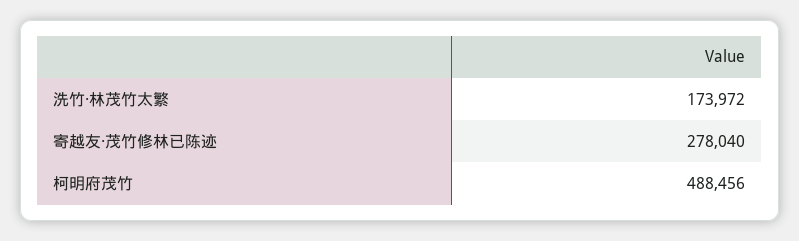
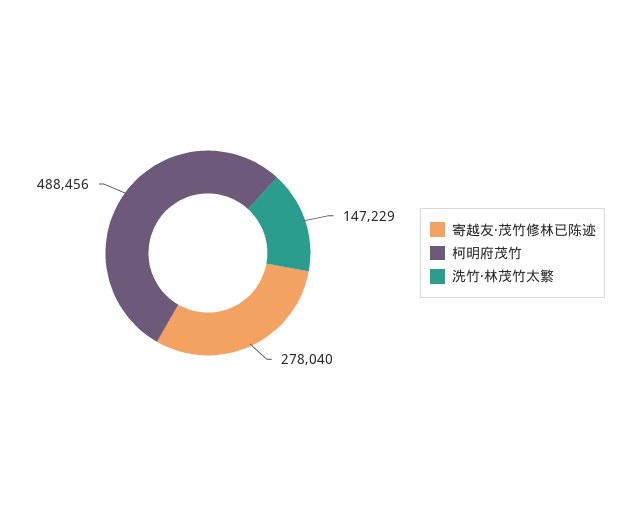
洗竹·林茂竹太繁: 173972 -> 147229

